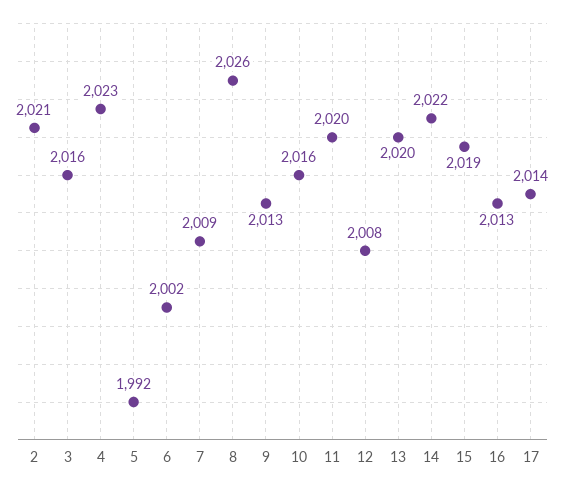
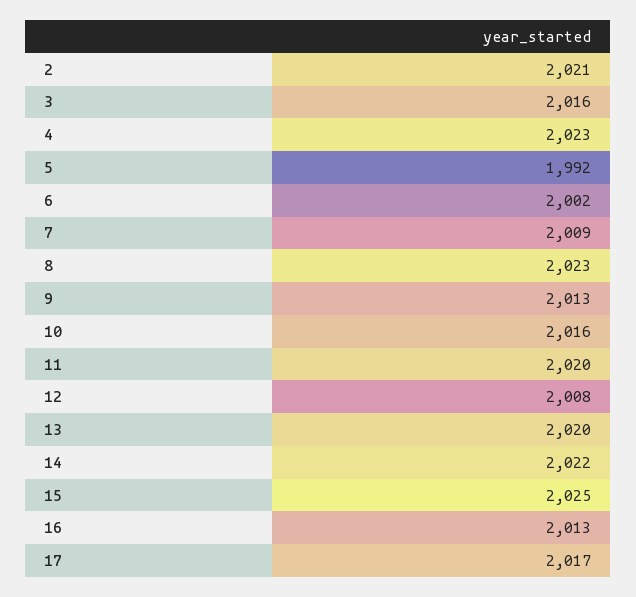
8: 2026 -> 2023
15: 2019 -> 2025
17: 2014 -> 2017

